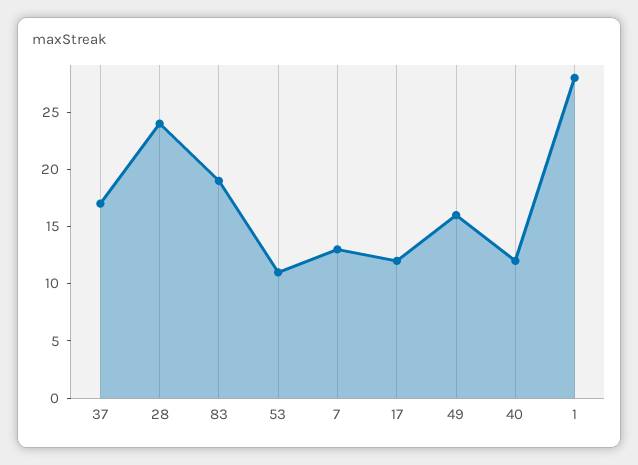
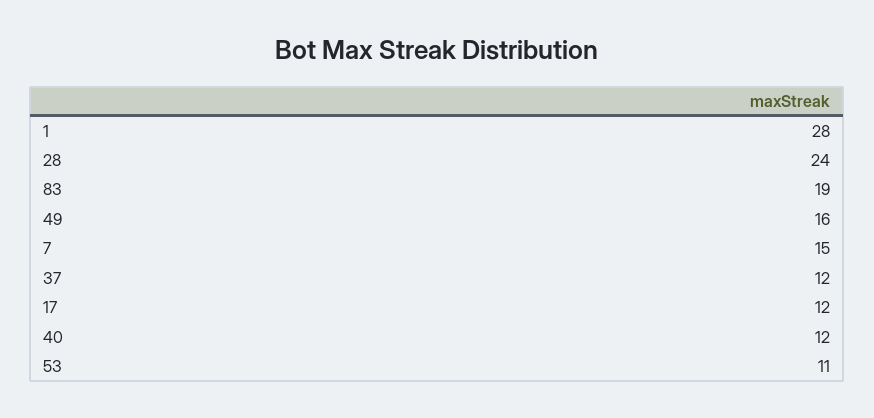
37: 17 -> 12
7: 13 -> 15

